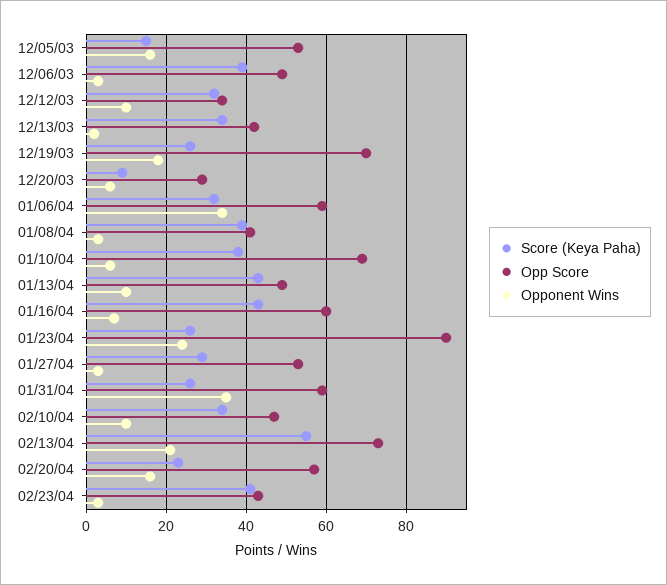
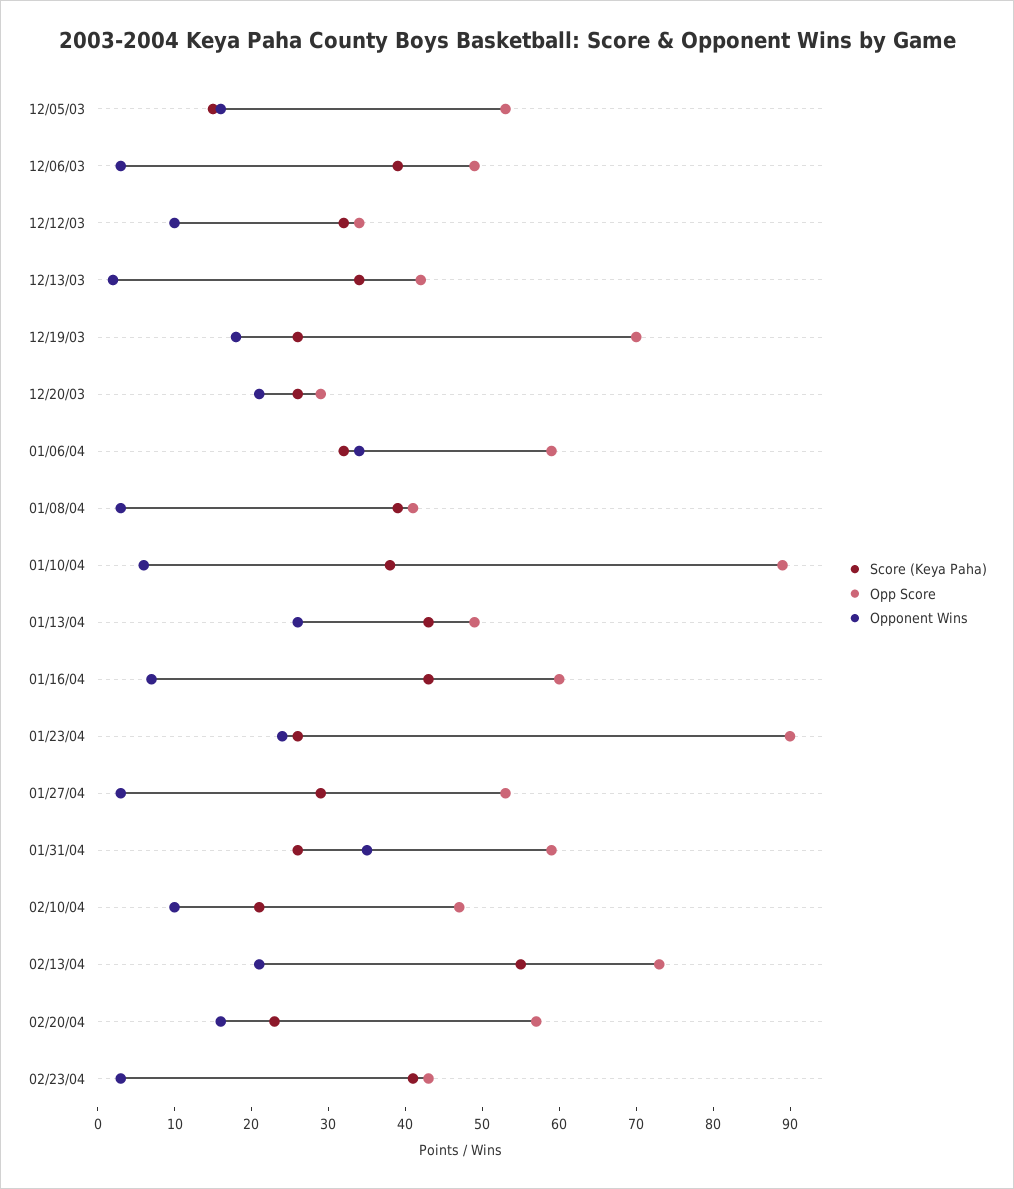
Score (Keya Paha), 12/20/03: 10 -> 25
Opponent Wins, 12/20/03: 5 -> 20
Opp Score, 01/10/04: 70 -> 90
Opponent Wins, 01/13/04: 10 -> 25
Score (Keya Paha), 02/10/04: 35 -> 20

